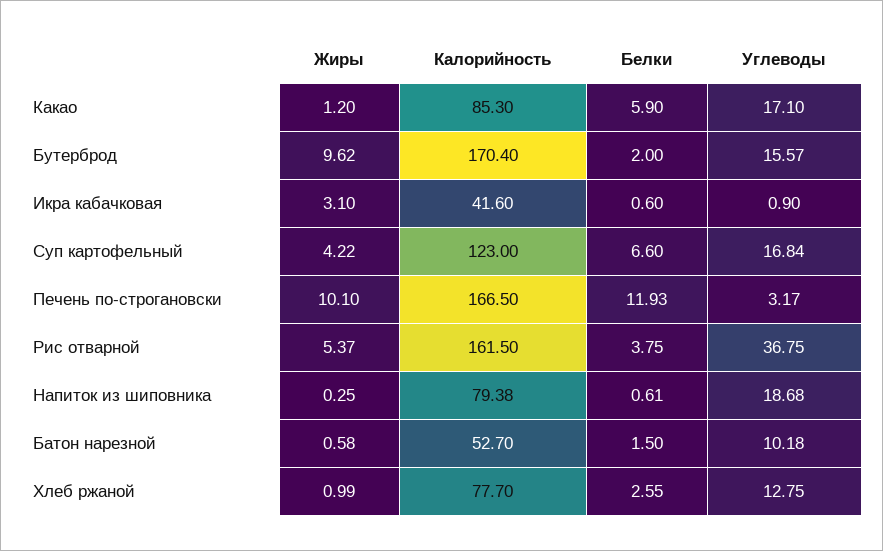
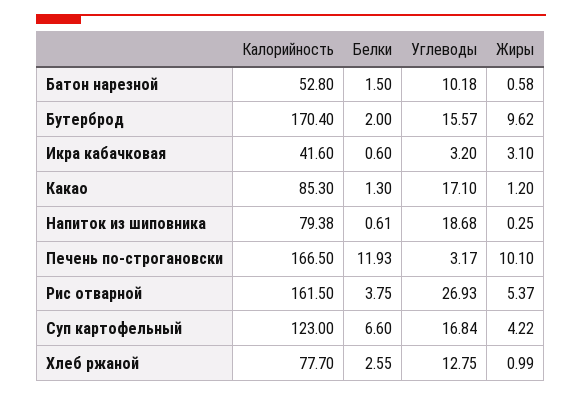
Белки, Какао: 5.9 -> 1.3
Углеводы, Икра кабачковая: 0.9 -> 3.2
Углеводы, Рис отварной: 36.75 -> 26.93
Калорийность, Батон нарезной: 52.7 -> 52.8

